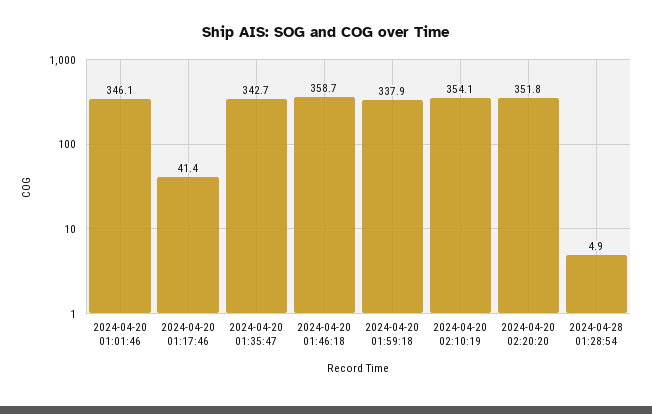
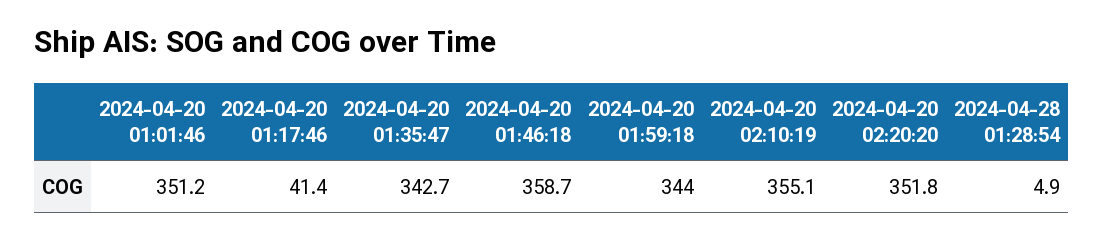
2024-04-20 01:01:46: 346.1 -> 351.2
2024-04-20 01:59:18: 337.9 -> 344
2024-04-20 02:10:19: 354.1 -> 355.1

